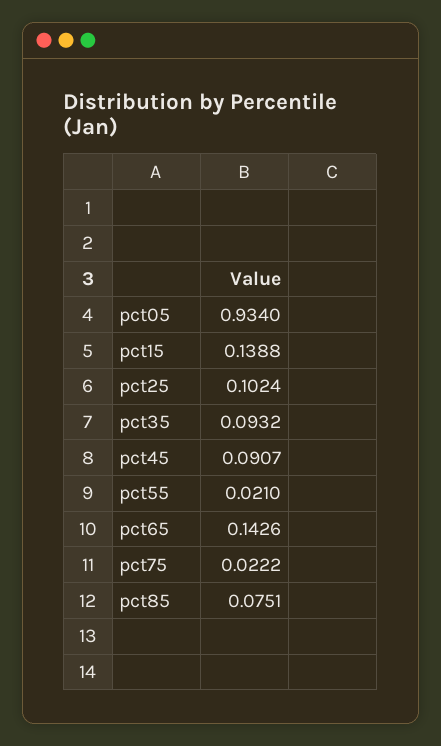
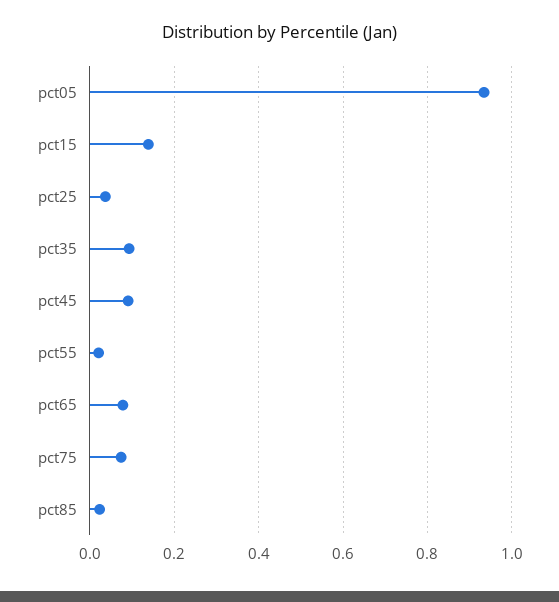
pct25: 0.1024 -> 0.04
pct65: 0.1426 -> 0.08
pct75: 0.0222 -> 0.08
pct85: 0.0751 -> 0.02

